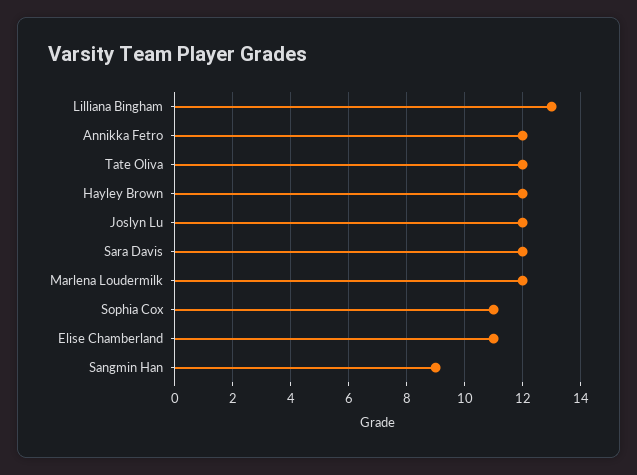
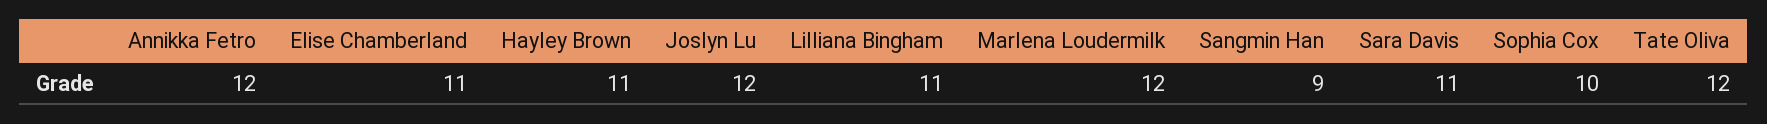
Lilliana Bingham: 13 -> 11
Hayley Brown: 12 -> 11
Sara Davis: 12 -> 11
Sophia Cox: 11 -> 10

